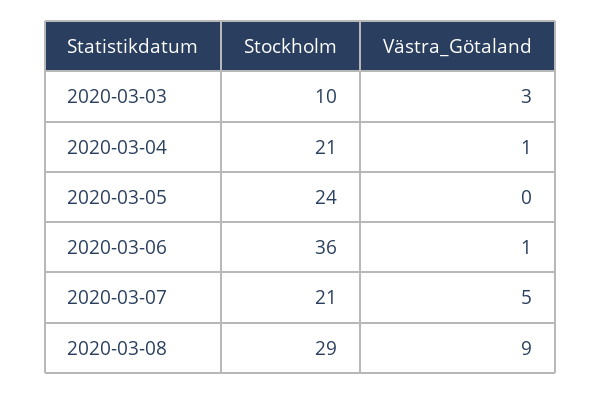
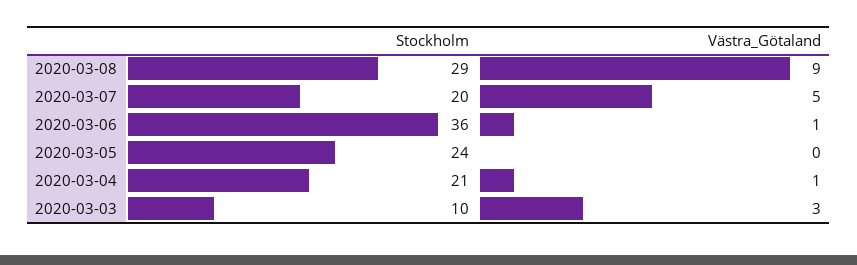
Stockholm, 2020-03-07: 21 -> 20

